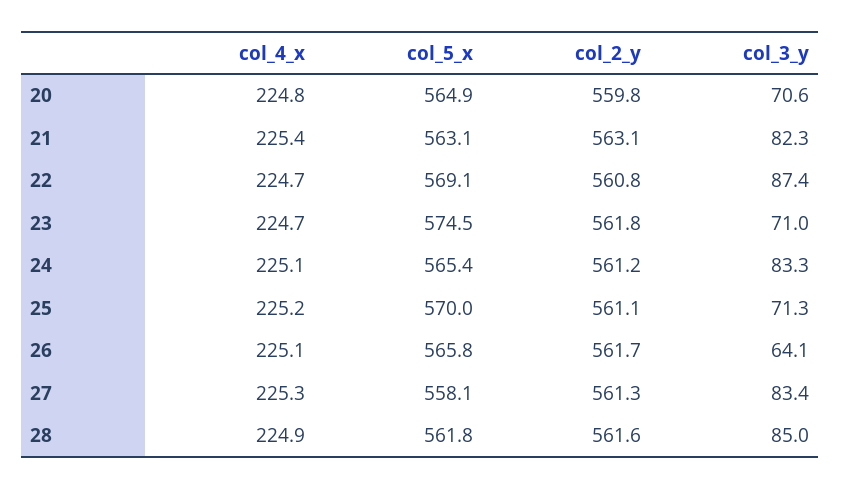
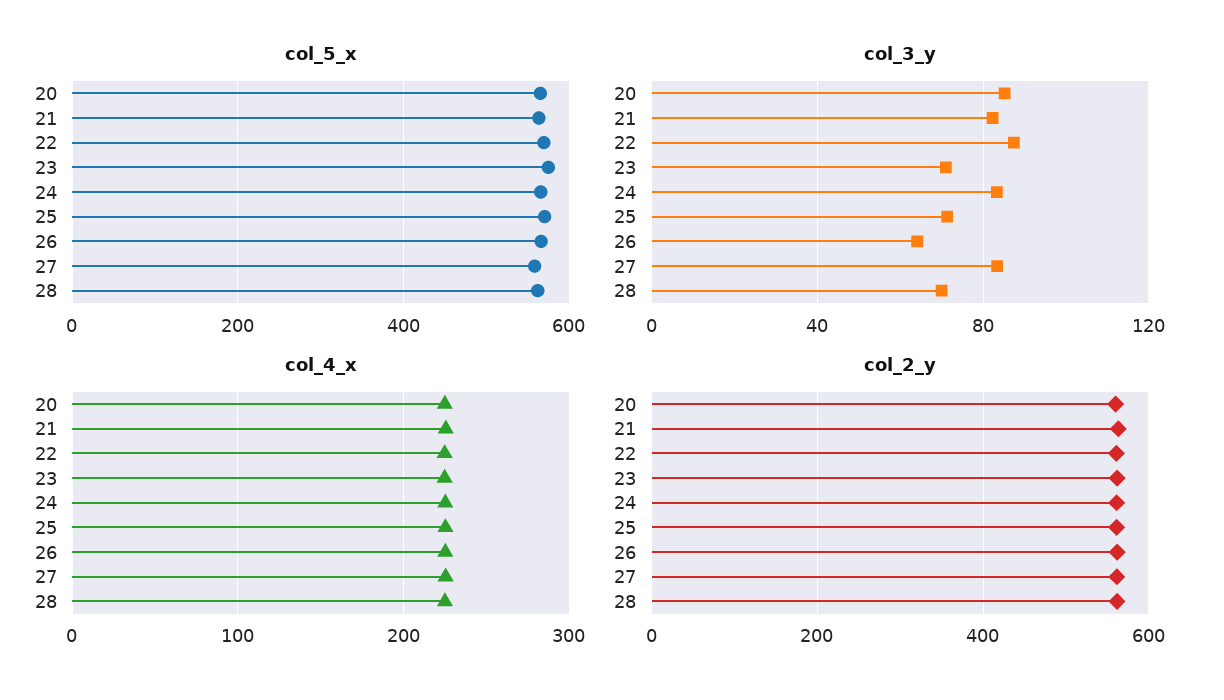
col_3_y, 20: 70.6 -> 85
col_3_y, 28: 85 -> 70

